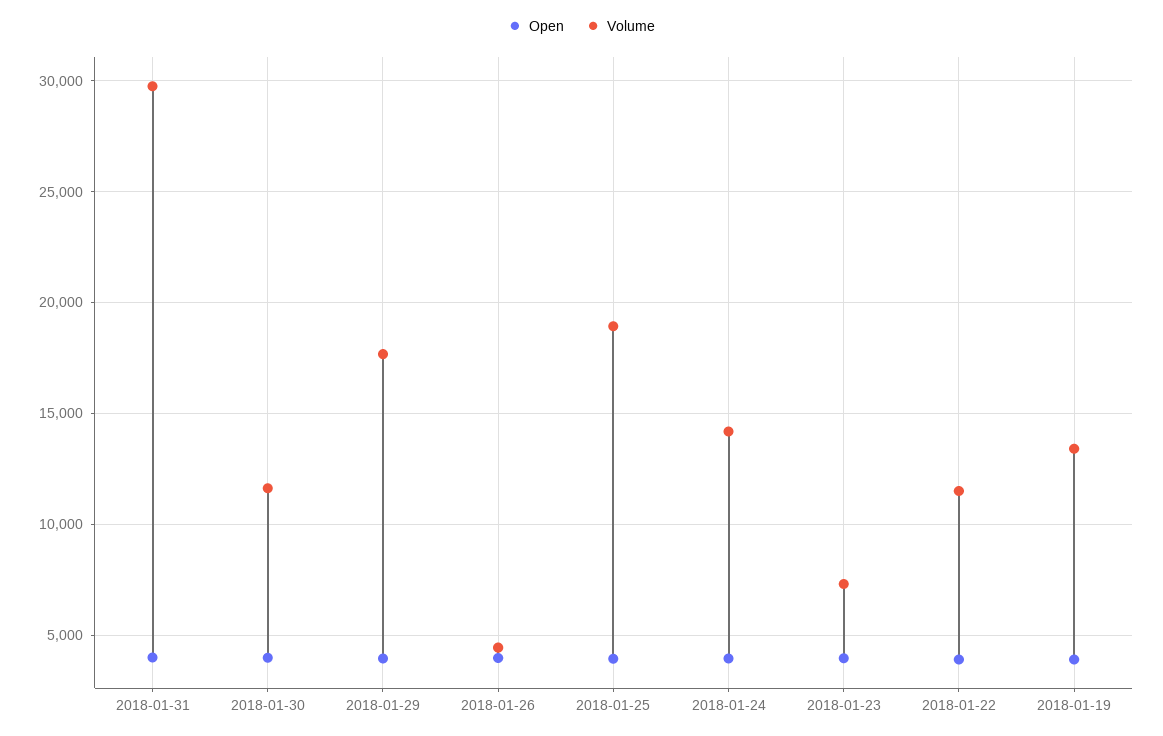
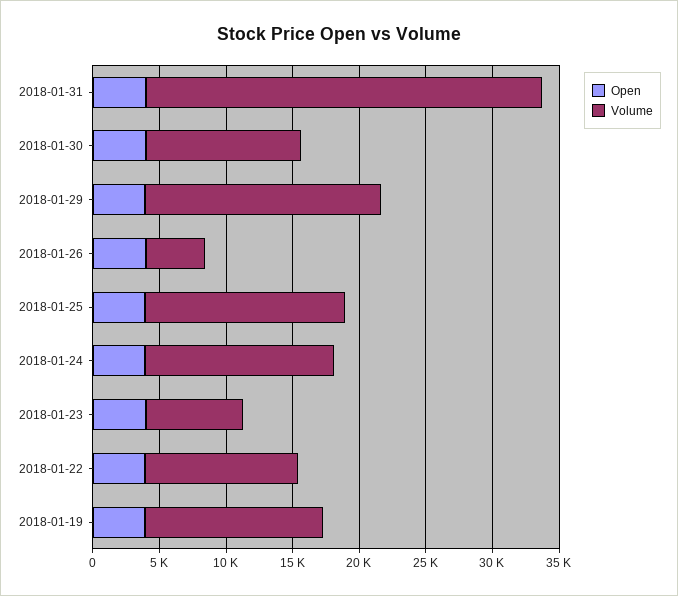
Volume, 2018-01-25: 19000 -> 15000

